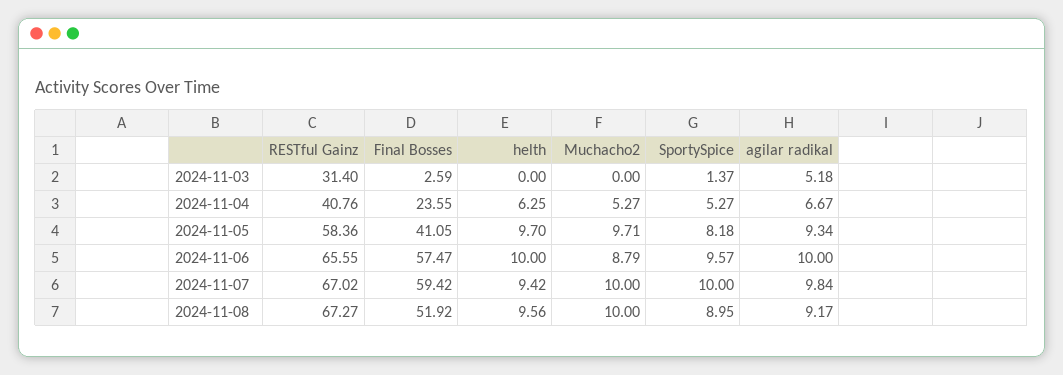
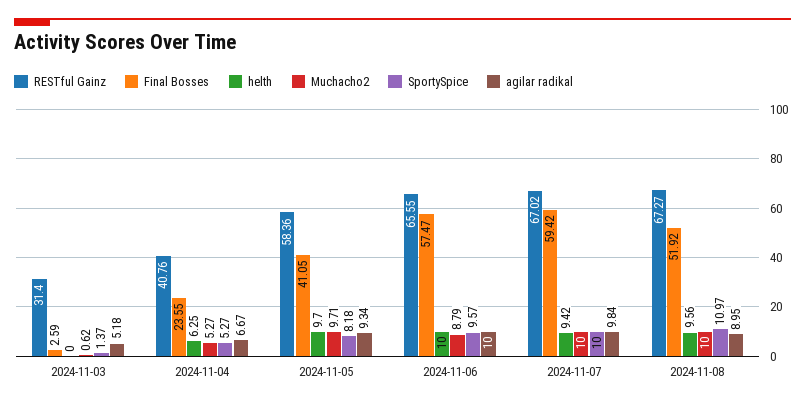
Muchacho2, 2024-11-03: 0 -> 0.62
SportySpice, 2024-11-08: 8.95 -> 10.97
agilar radikal, 2024-11-08: 9.17 -> 8.95

